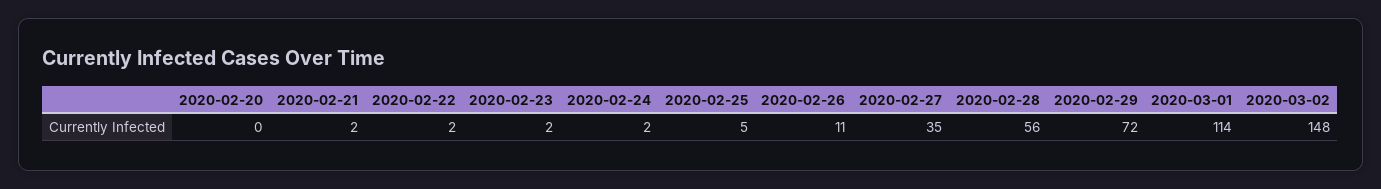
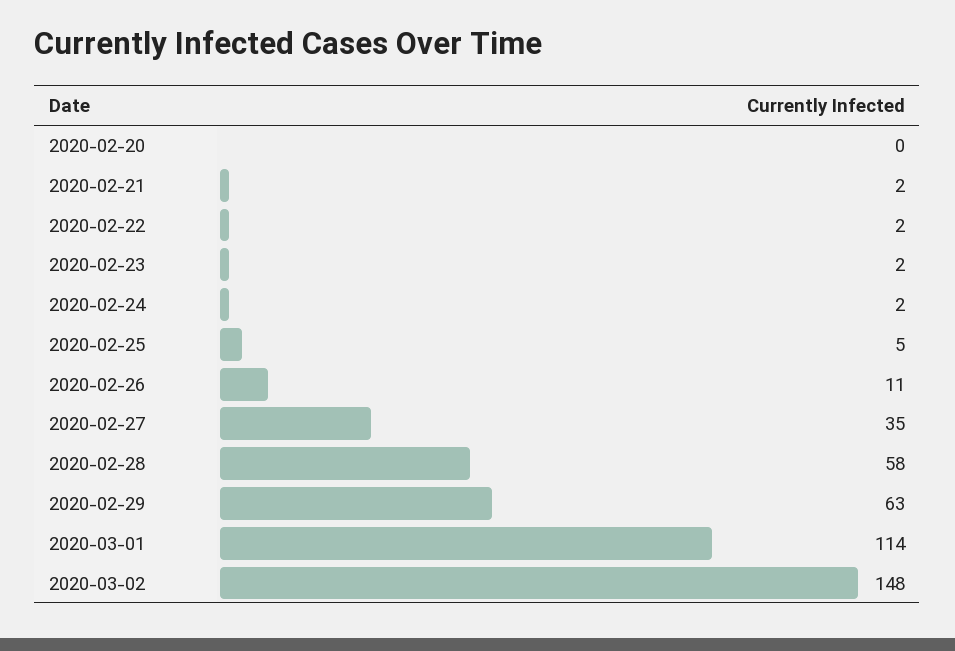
2020-02-28: 56 -> 58
2020-02-29: 72 -> 63

